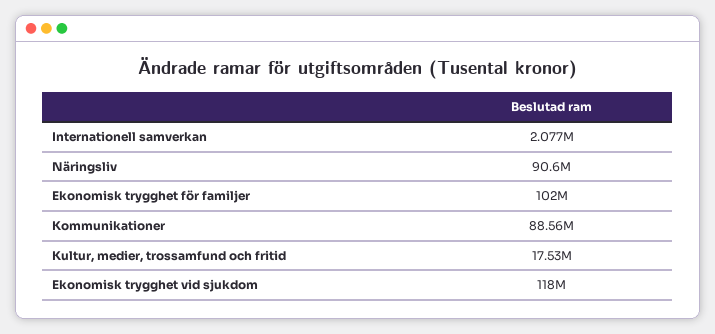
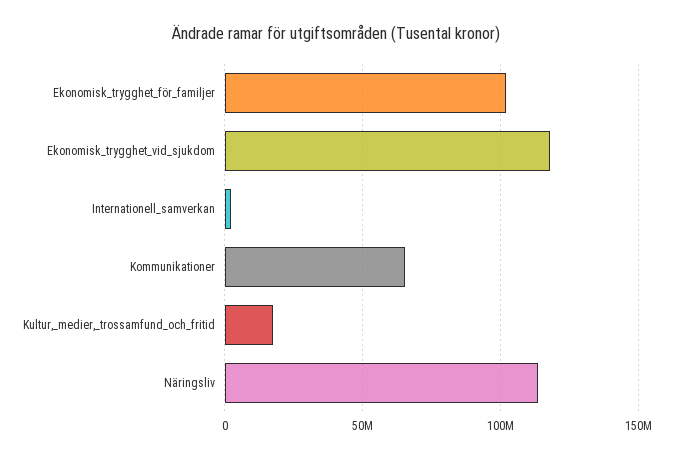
Näringsliv: 90600000 -> 115000000
Kommunikationer: 88560000 -> 65000000

